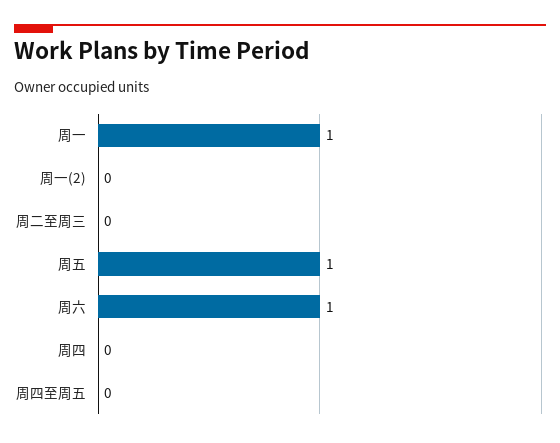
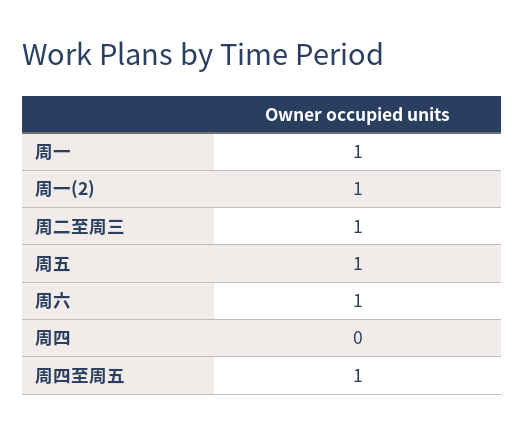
周一(2): 0 -> 1
周二至周三: 0 -> 1
周四至周五: 0 -> 1

